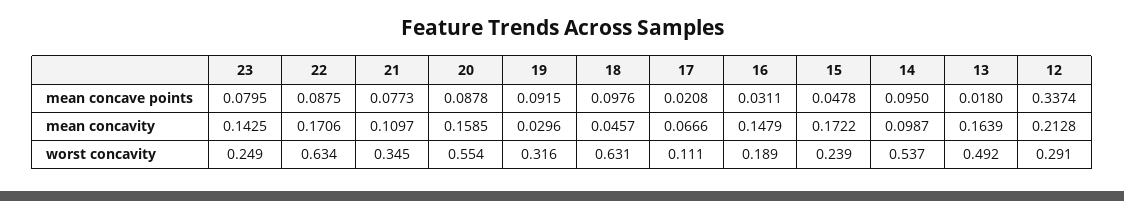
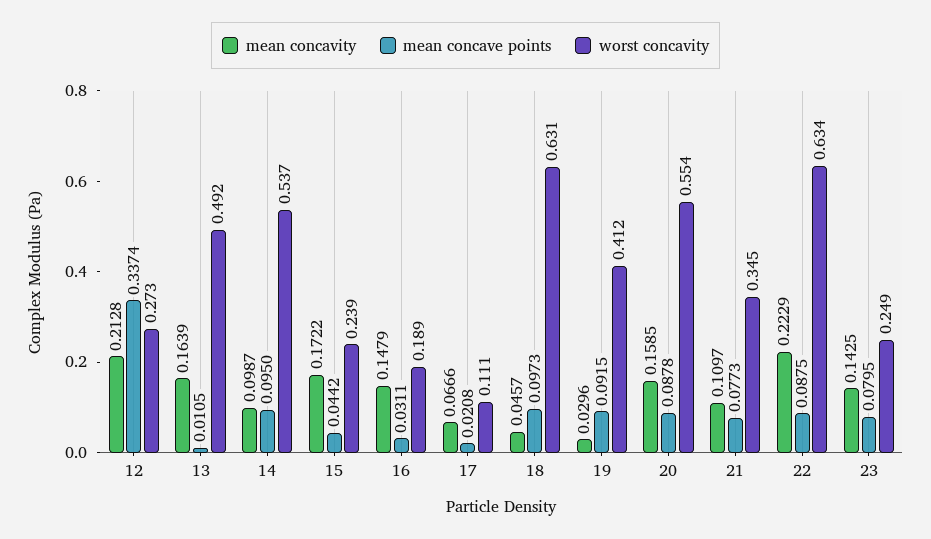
mean concave points, 18: 0.0976 -> 0.0973
mean concave points, 15: 0.0478 -> 0.0442
mean concave points, 13: 0.018 -> 0.0105
mean concavity, 22: 0.1706 -> 0.2229
worst concavity, 19: 0.316 -> 0.412
worst concavity, 12: 0.291 -> 0.273

